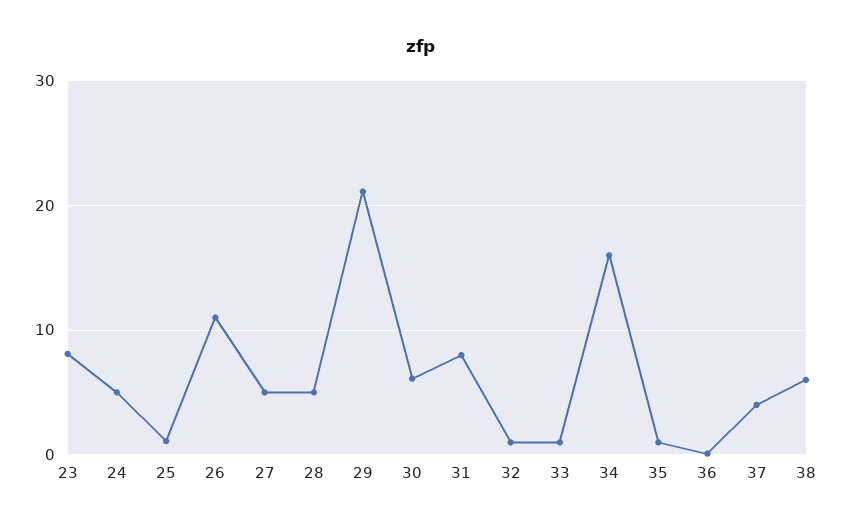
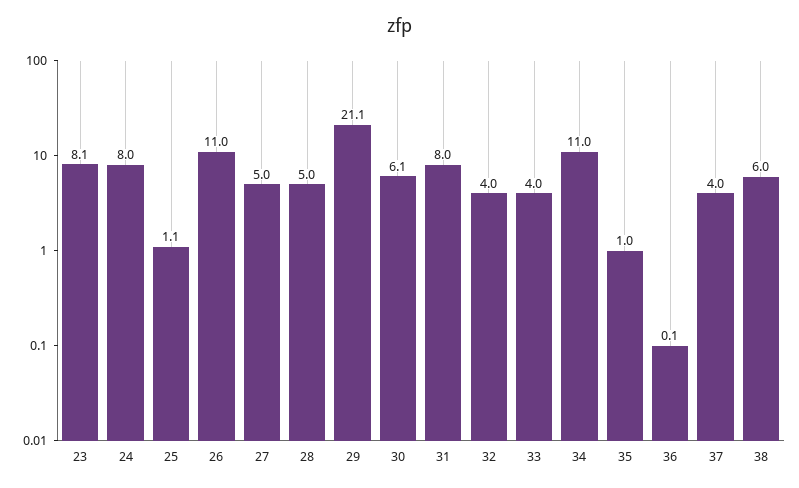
24: 5 -> 8
32: 1 -> 4
33: 1 -> 4
34: 16 -> 11

